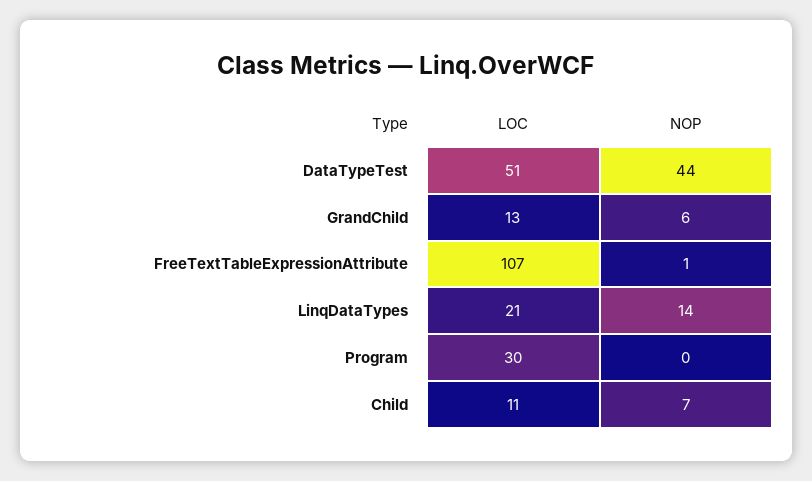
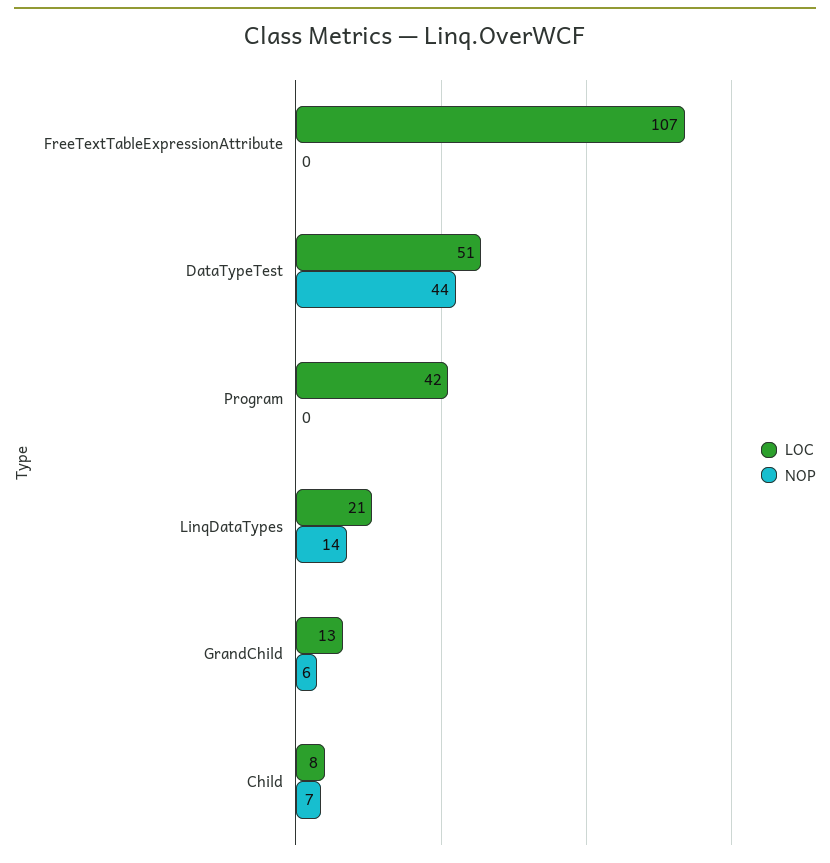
NOP, FreeTextTableExpressionAttribute: 1 -> 0
LOC, Program: 30 -> 42
LOC, Child: 11 -> 8

